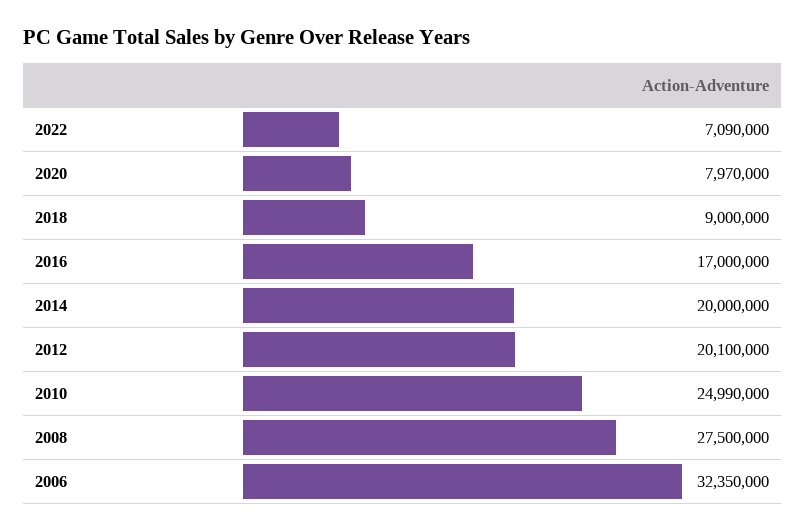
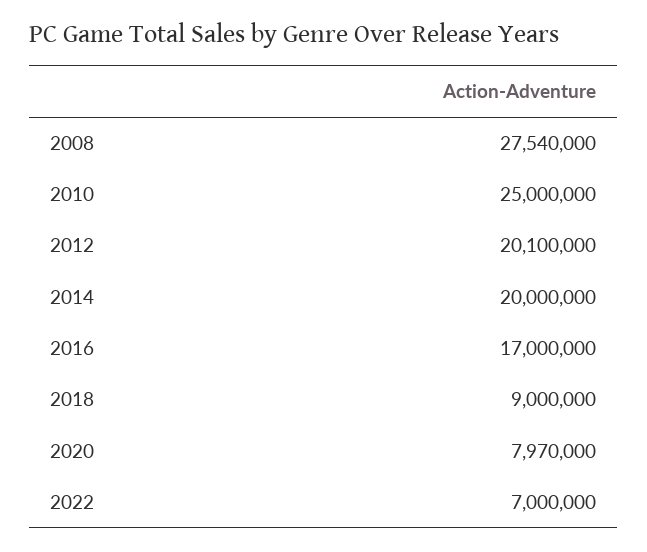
2022: 7090000 -> 7000000
2010: 24990000 -> 25000000
2008: 27500000 -> 27540000
2006: 32350000 -> none

